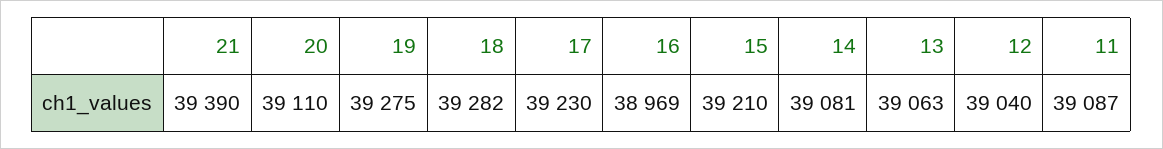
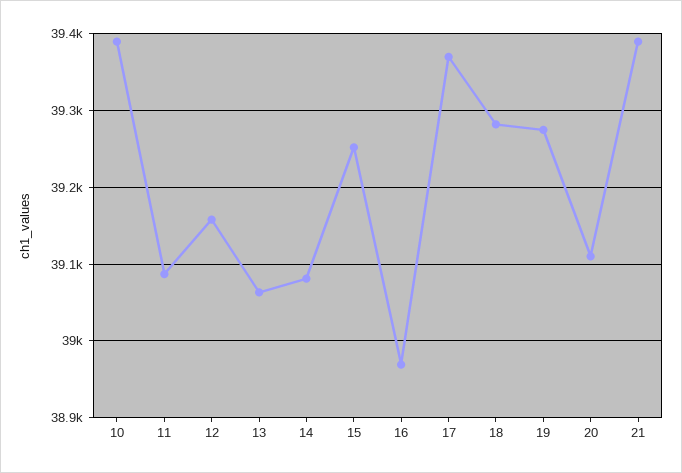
17: 39230 -> 39370
15: 39210 -> 39250
12: 39040 -> 39160
10: none -> 39390

